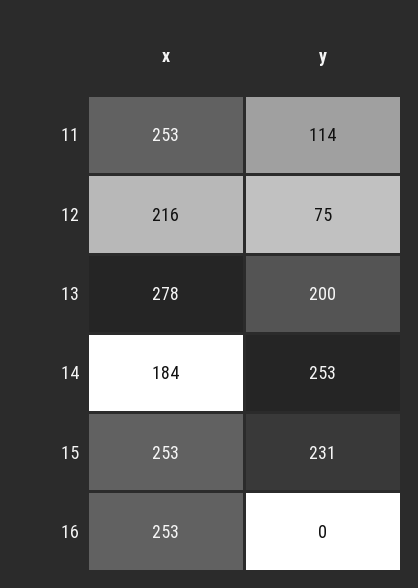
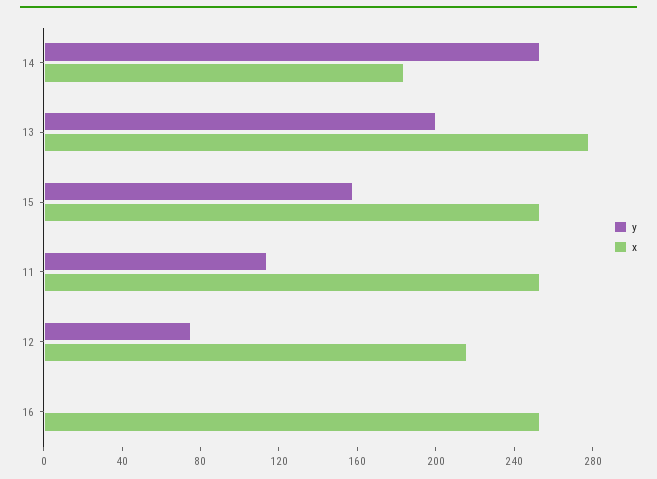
y, 15: 231 -> 160

